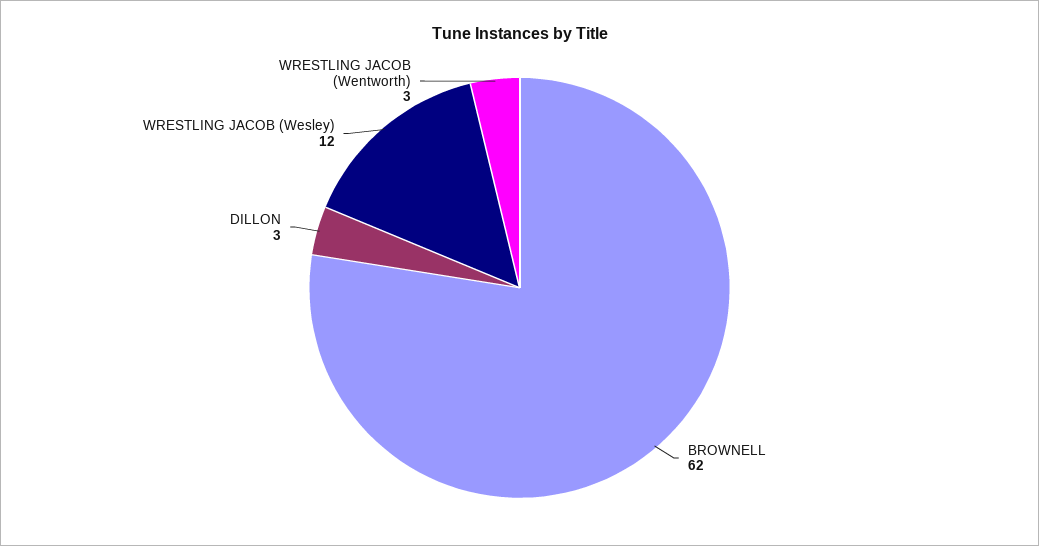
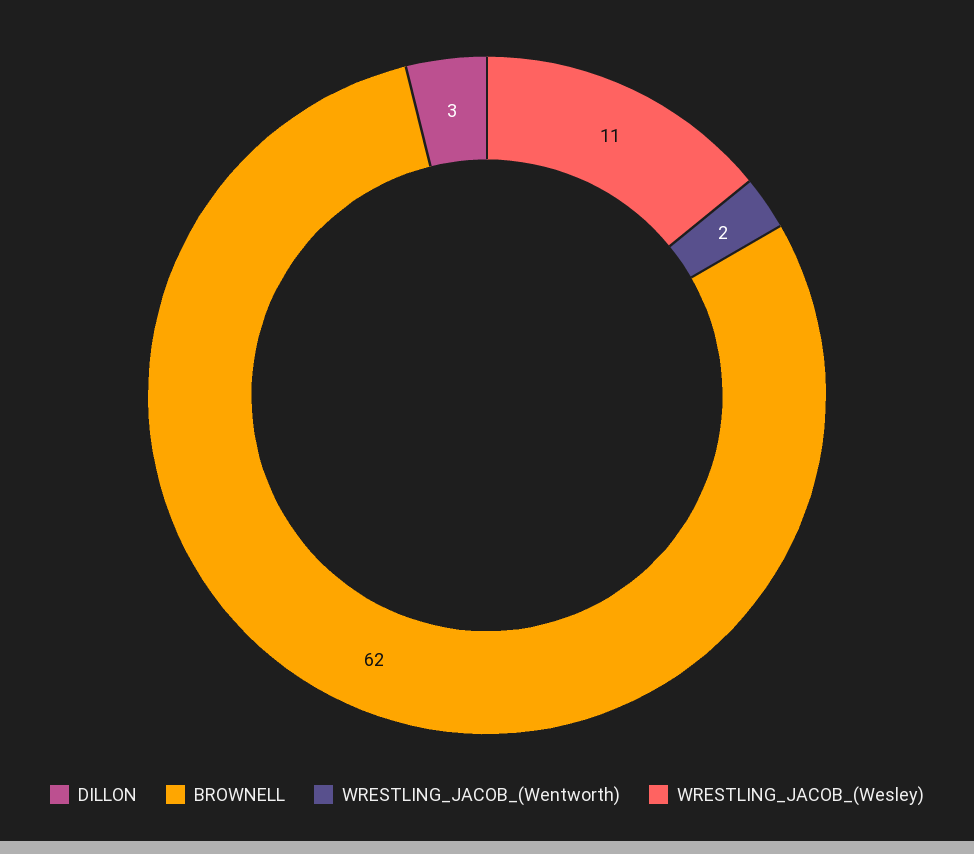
WRESTLING JACOB (Wesley): 12 -> 11
WRESTLING JACOB (Wentworth): 3 -> 2

